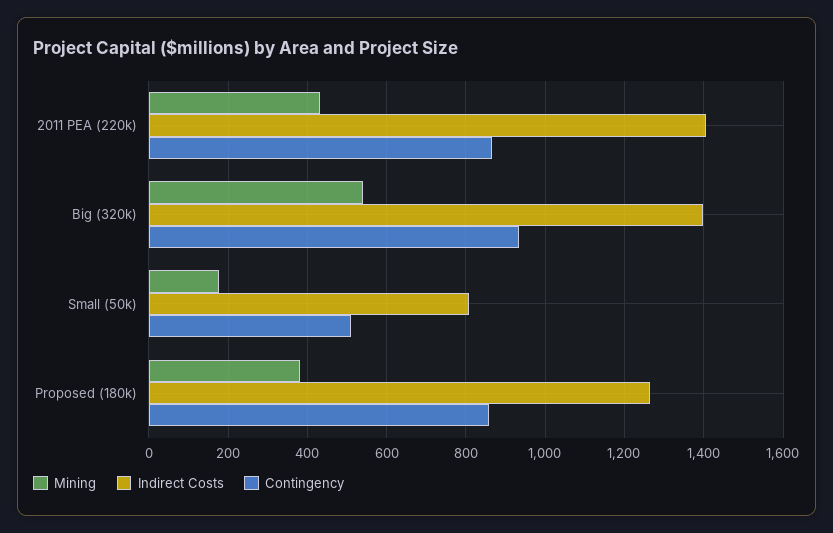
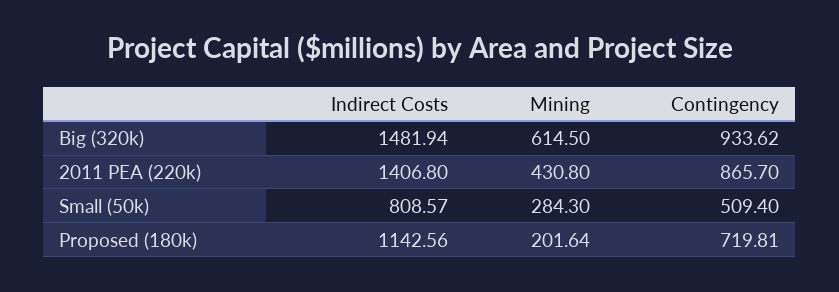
Mining, Big (320k): 540 -> 614.5
Indirect Costs, Big (320k): 1400 -> 1481.94
Mining, Small (50k): 180 -> 284.3
Mining, Proposed (180k): 380 -> 201.64
Indirect Costs, Proposed (180k): 1260 -> 1142.56
Contingency, Proposed (180k): 860 -> 719.81

